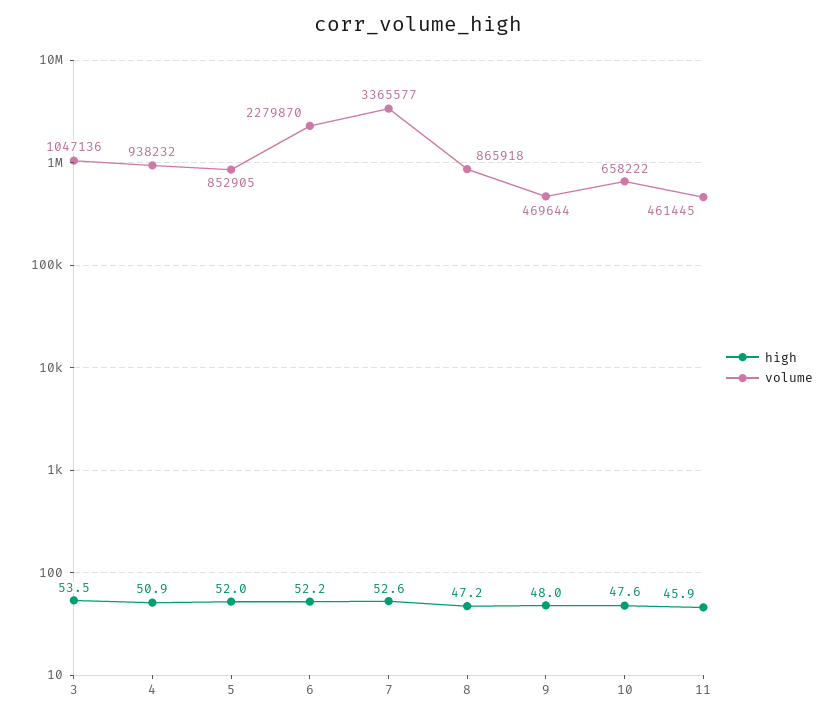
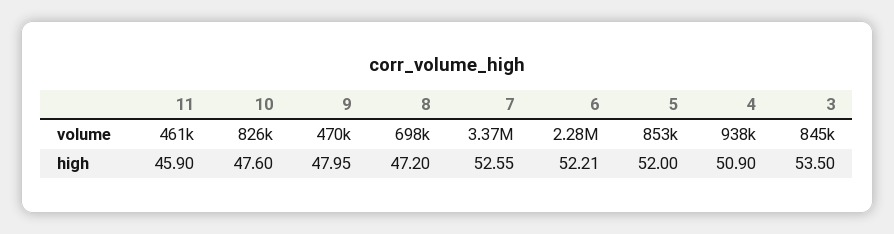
volume, 3: 1047136 -> 845000
volume, 8: 865918 -> 698000
volume, 10: 658222 -> 826000

